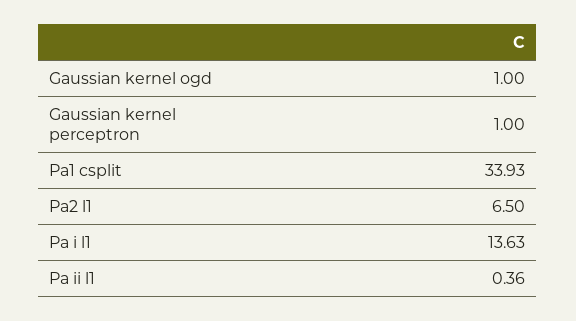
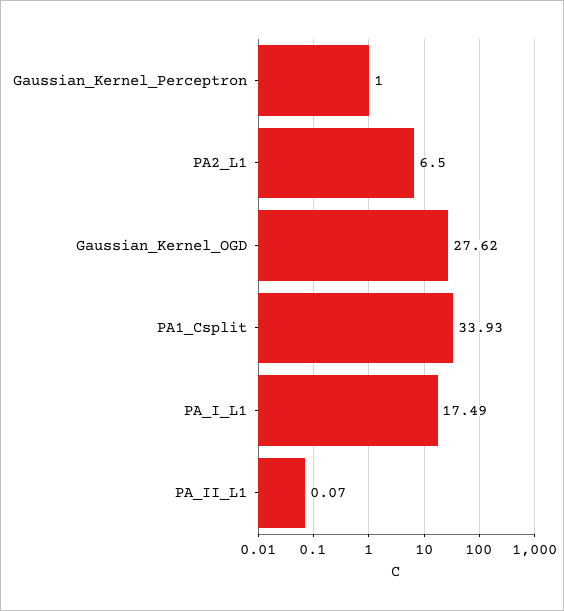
Gaussian kernel ogd: 1 -> 27.62
Pa i l1: 13.63 -> 17.49
Pa ii l1: 0.36 -> 0.07

